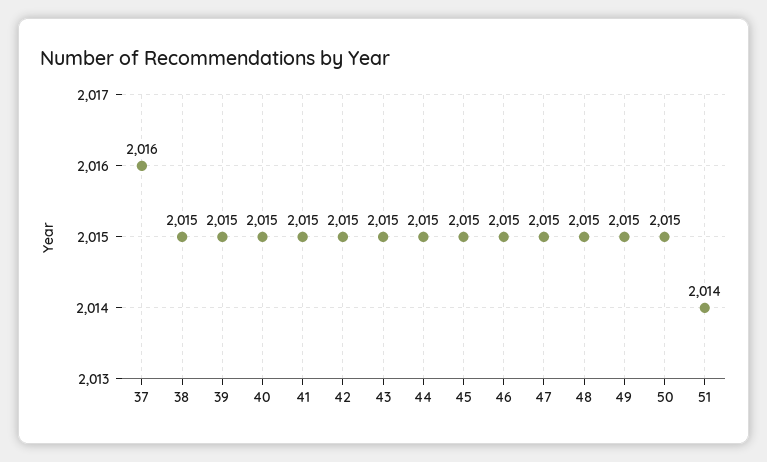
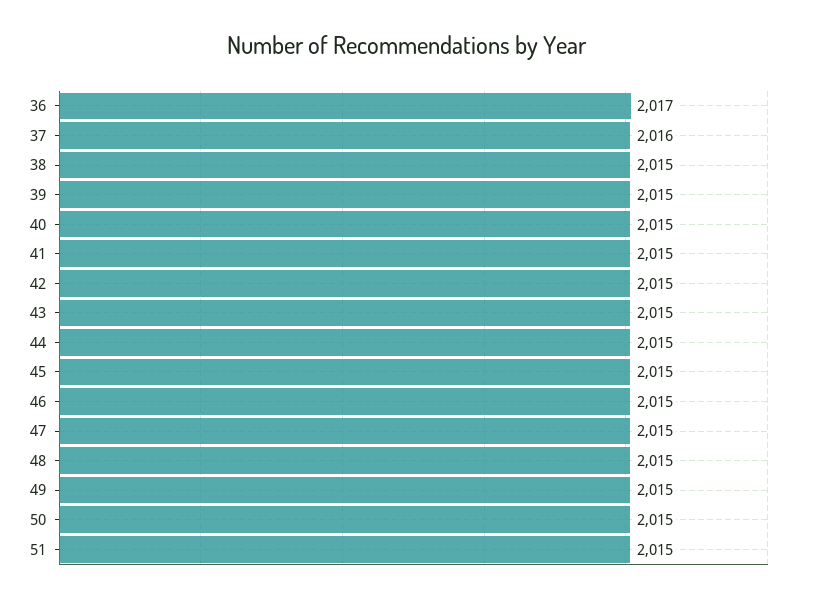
51: 2014 -> 2015
36: none -> 2017

